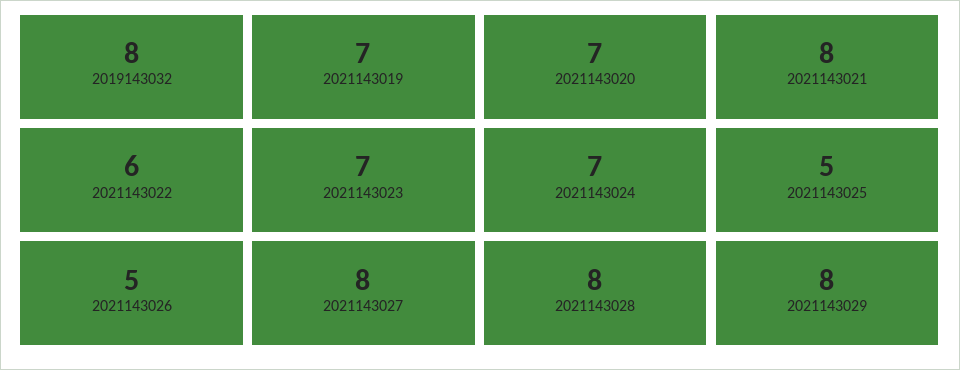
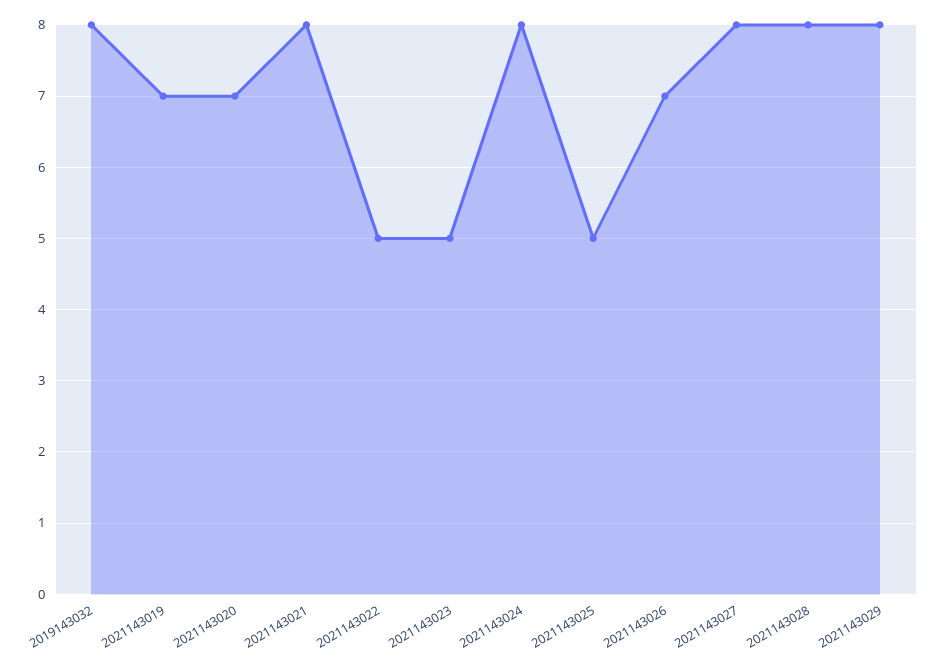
2021143022: 6 -> 5
2021143023: 7 -> 5
2021143024: 7 -> 8
2021143026: 5 -> 7

